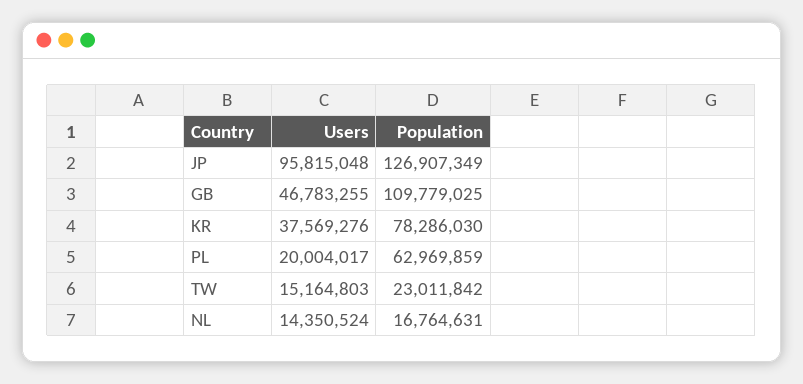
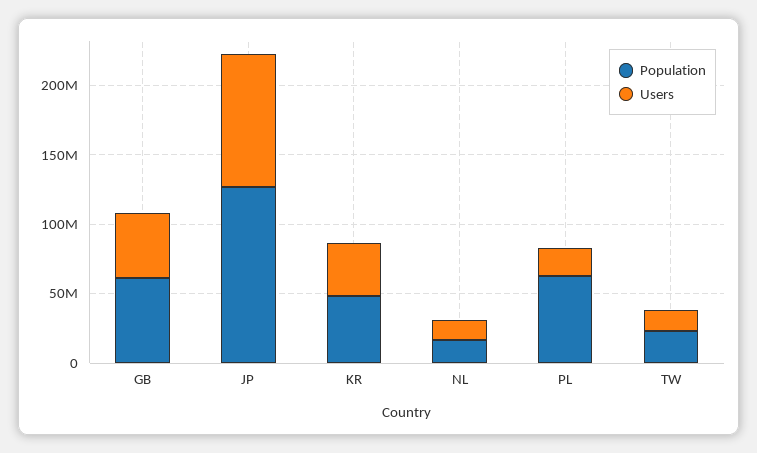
Population, GB: 109779025 -> 60000000
Population, KR: 78286030 -> 50000000

